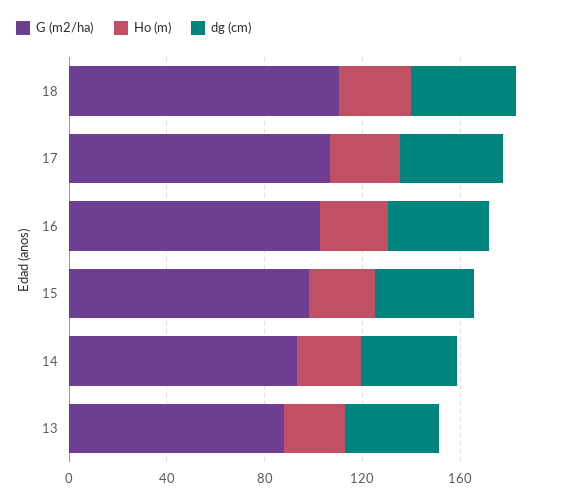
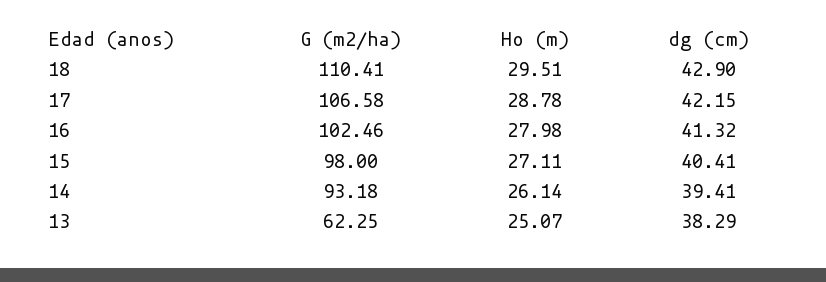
G (m2/ha), 13: 90 -> 62.25

